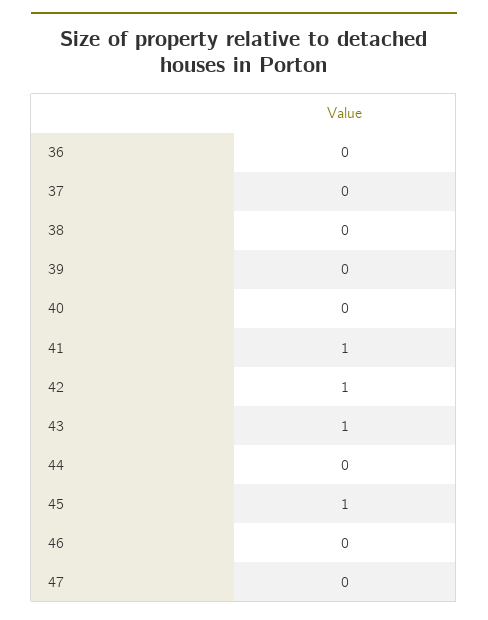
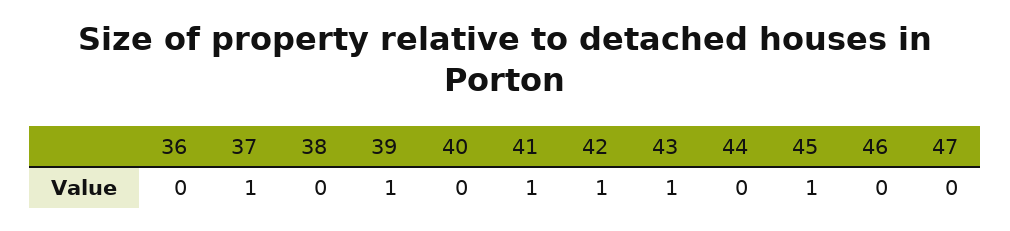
37: 0 -> 1
39: 0 -> 1

